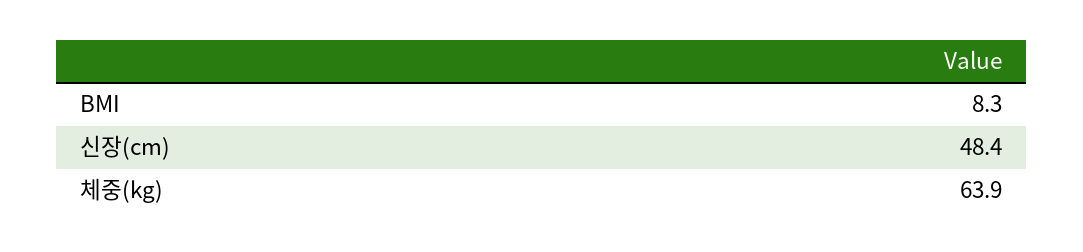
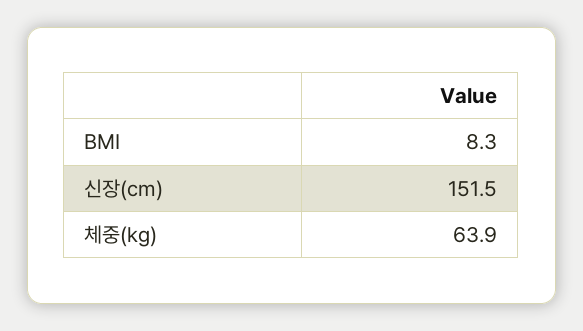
신장(cm): 48.4 -> 151.5

